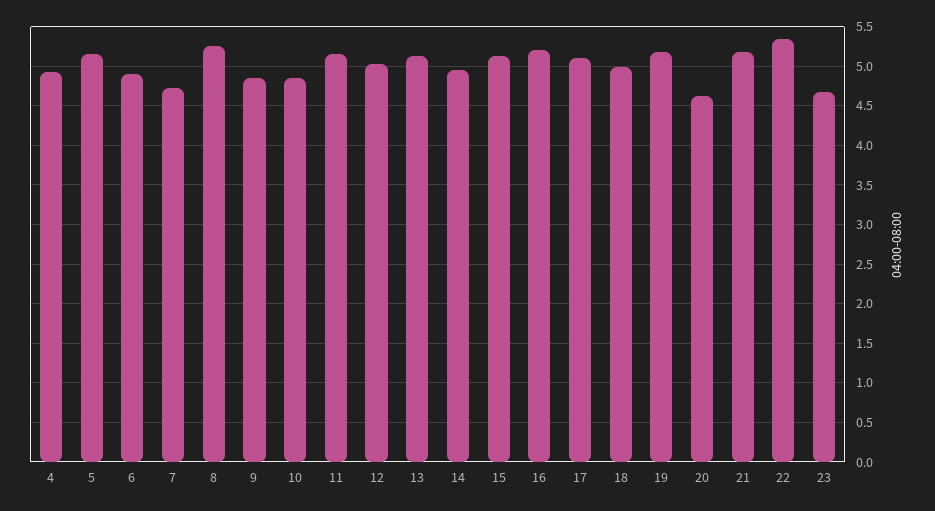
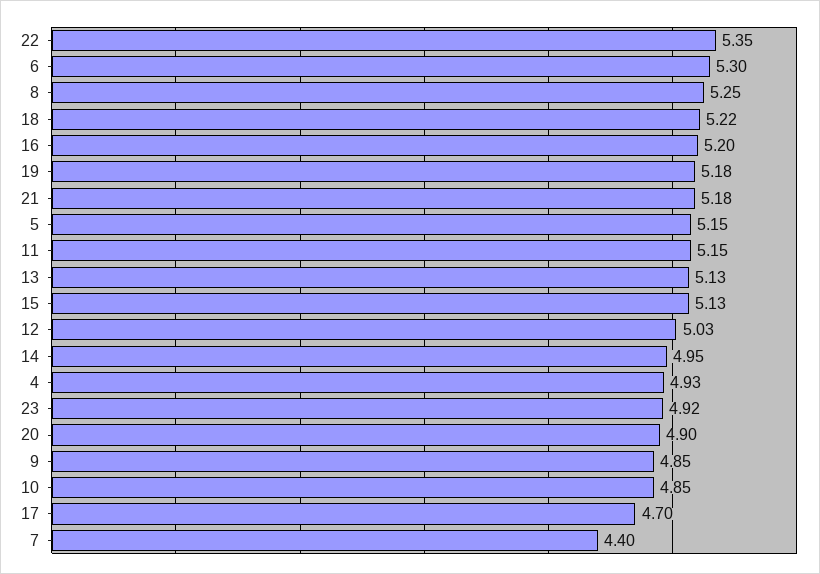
6: 4.9 -> 5.3
7: 4.7 -> 4.4
17: 5.1 -> 4.7
18: 5 -> 5.22
20: 4.6 -> 4.9
23: 4.7 -> 4.92

